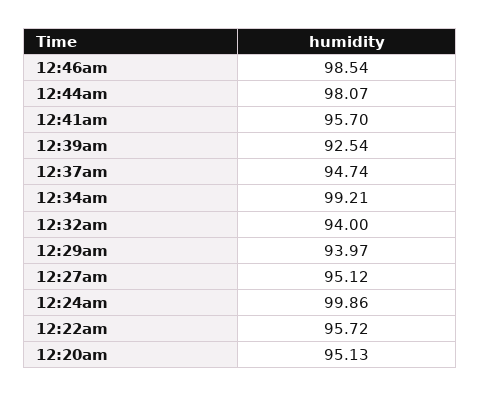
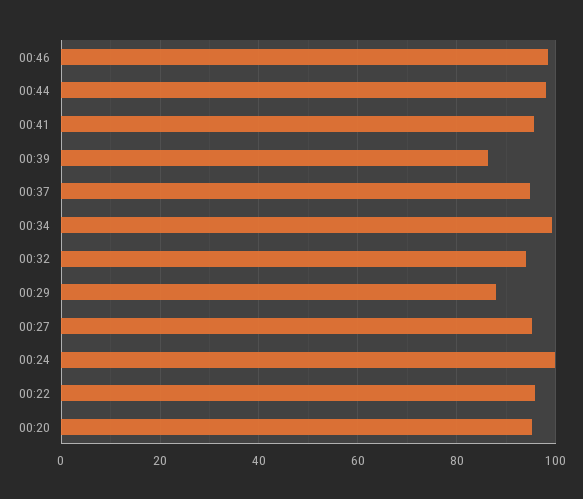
12:39am: 92.54 -> 86
12:29am: 93.97 -> 88

